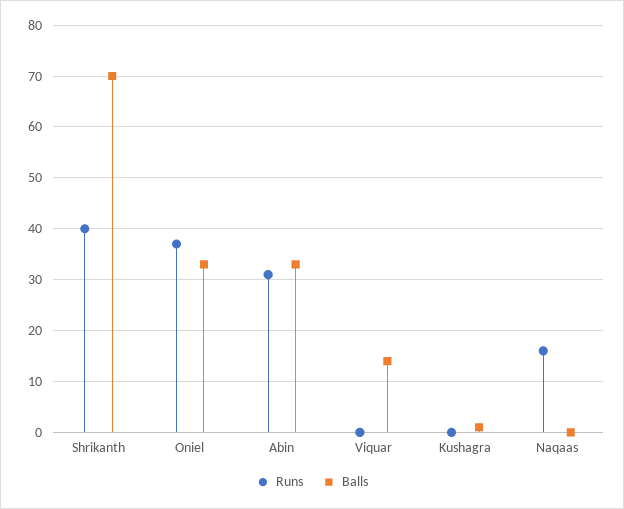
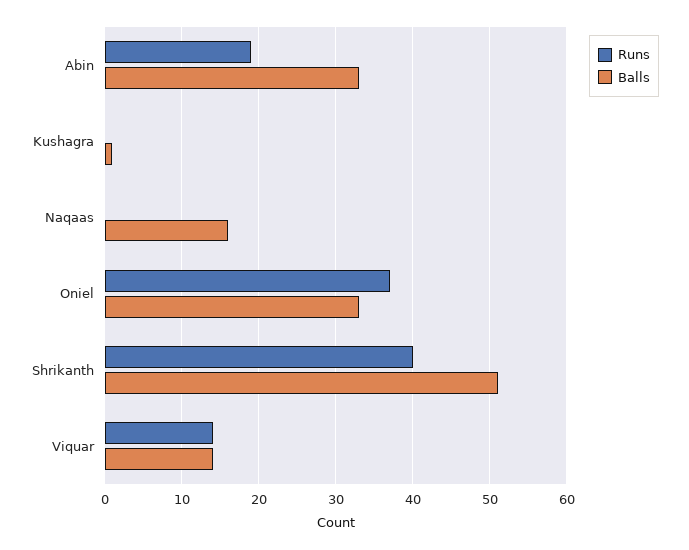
Balls, Shrikanth: 70 -> 51
Runs, Abin: 30 -> 19
Runs, Viquar: 0 -> 14
Runs, Naqaas: 15 -> 0
Balls, Naqaas: 0 -> 16

